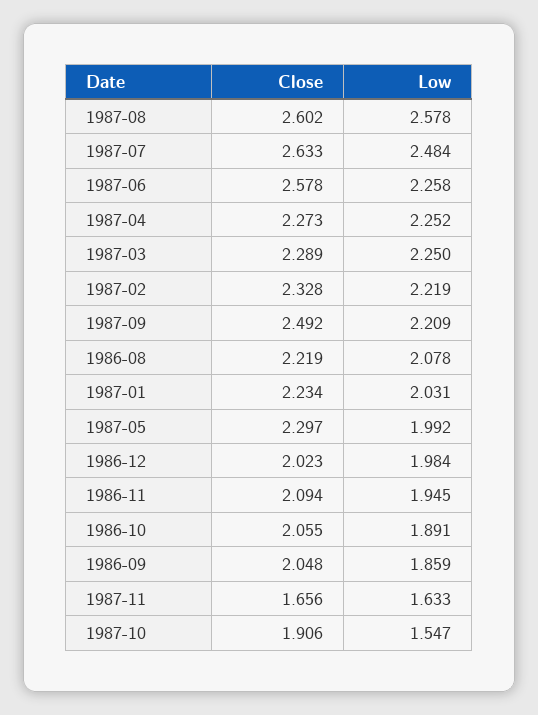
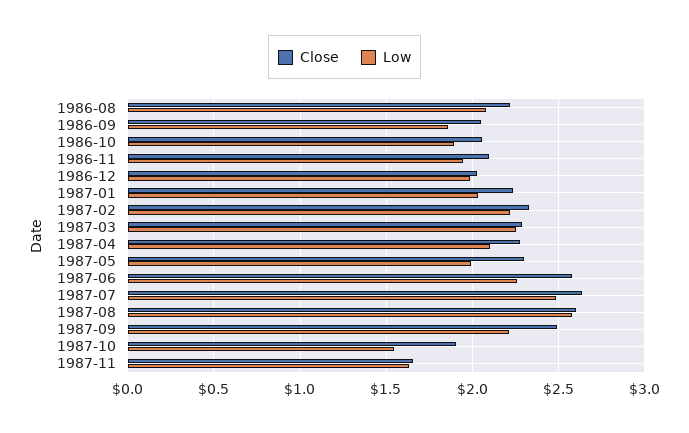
Low, 1987-04: 2.252 -> 2.1

